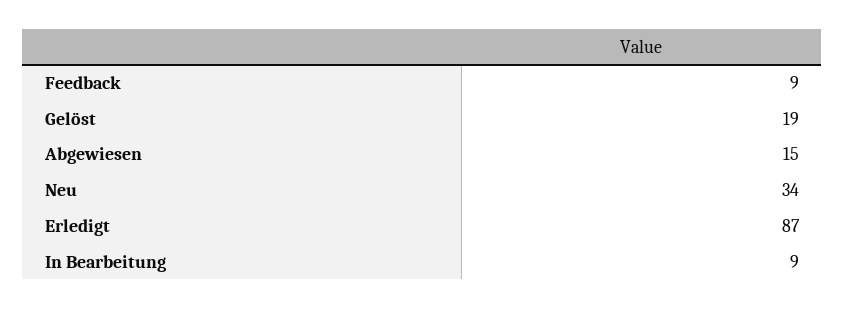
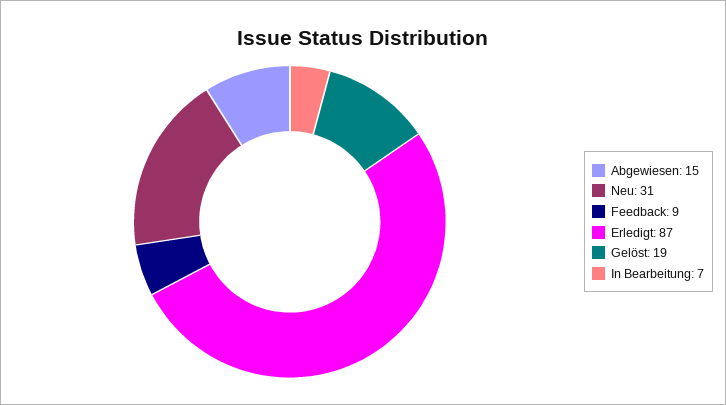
Neu: 34 -> 31
In Bearbeitung: 9 -> 7

